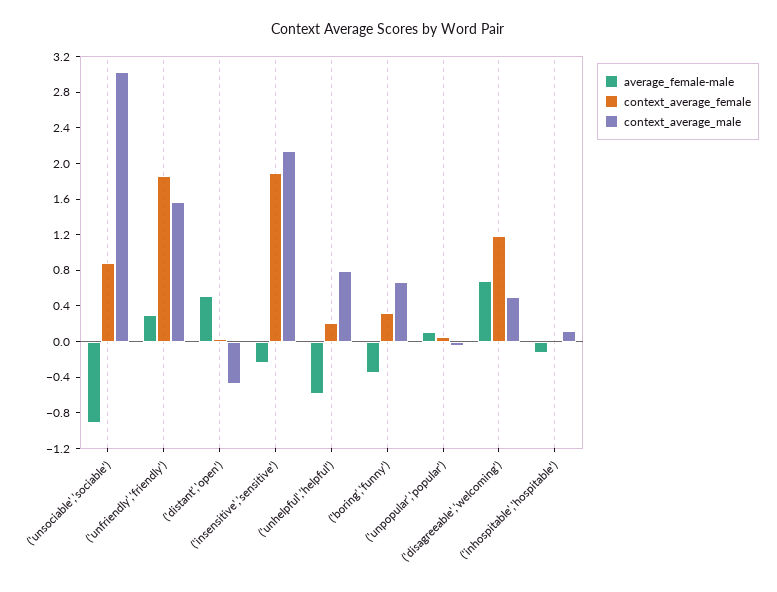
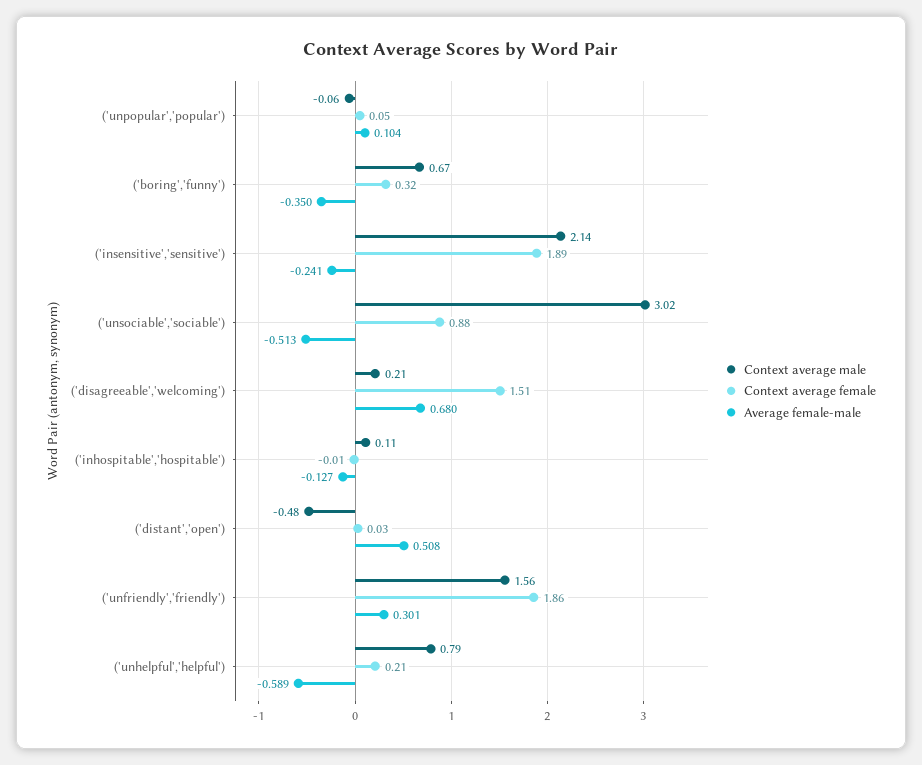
average_female-male, ('unsociable','sociable'): -0.9 -> -0.513
context_average_female, ('disagreeable','welcoming'): 1.2 -> 1.51
context_average_male, ('disagreeable','welcoming'): 0.5 -> 0.21

